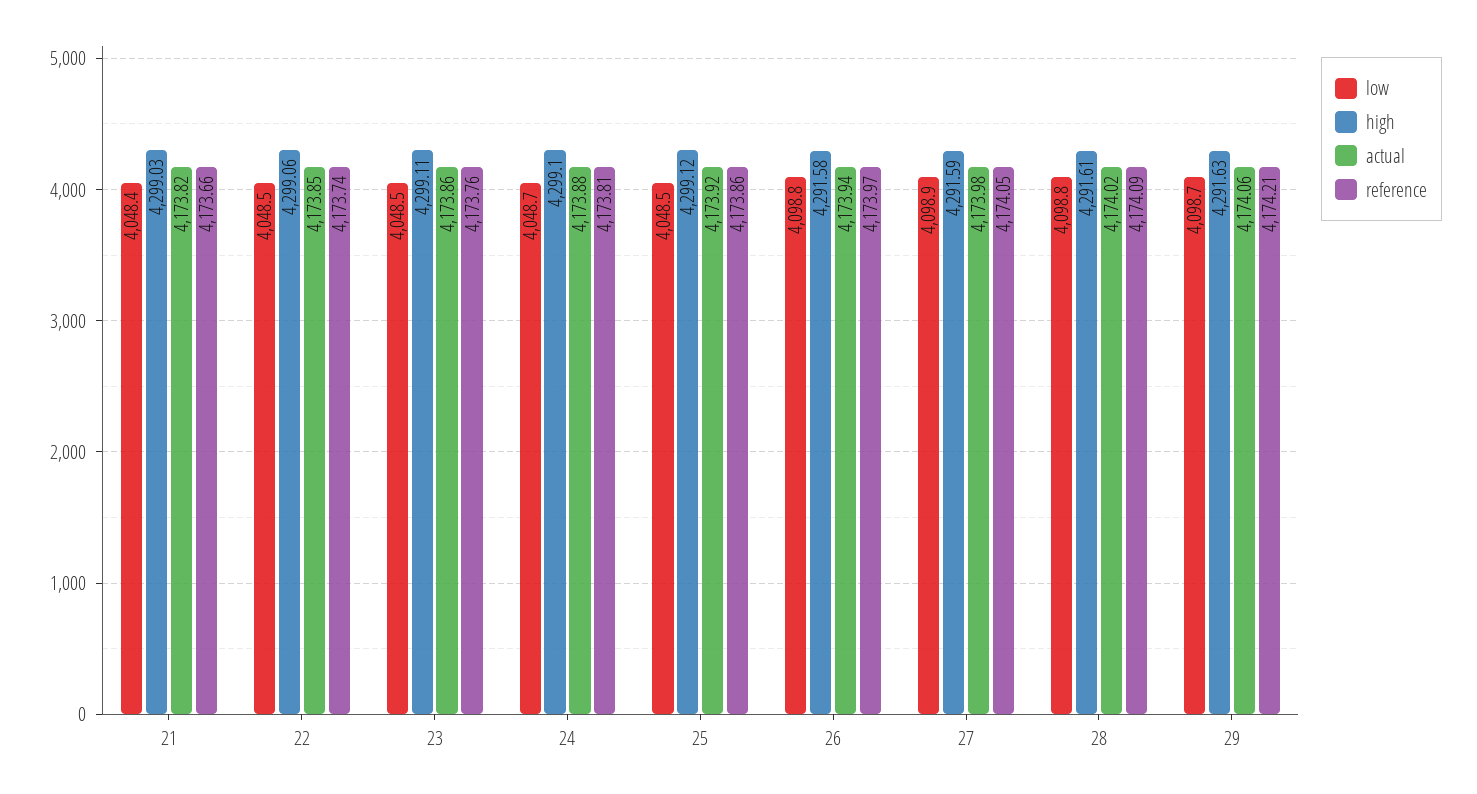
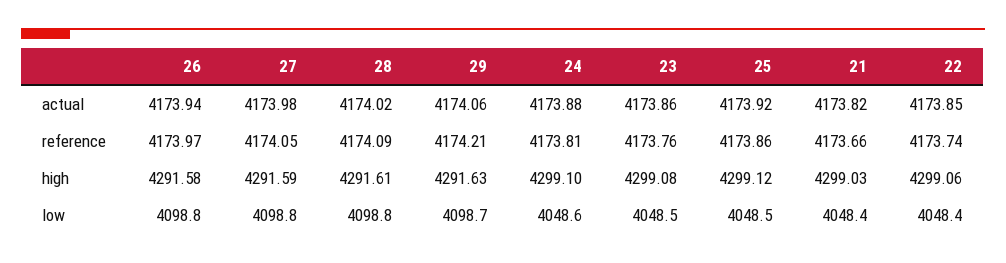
low, 22: 4048.5 -> 4048.4
high, 23: 4299.11 -> 4299.08
low, 24: 4048.7 -> 4048.6
low, 27: 4098.9 -> 4098.8

